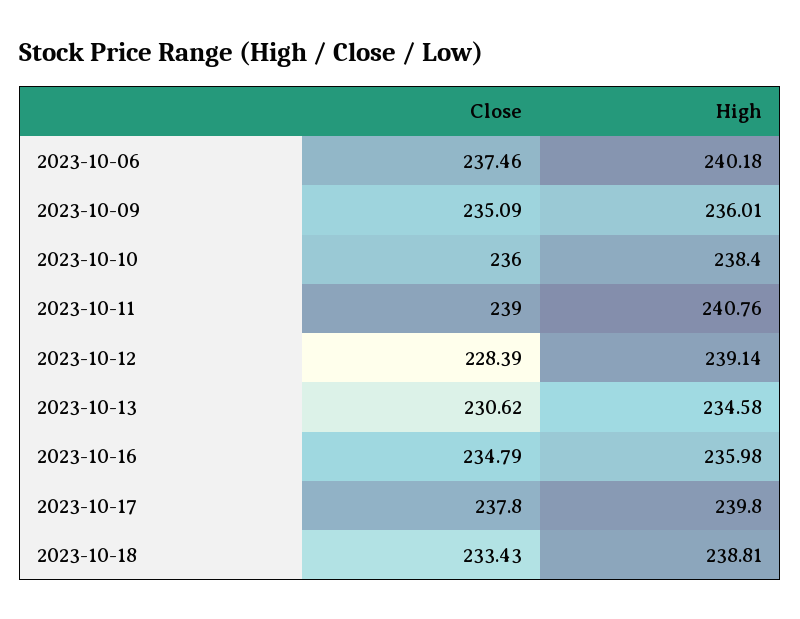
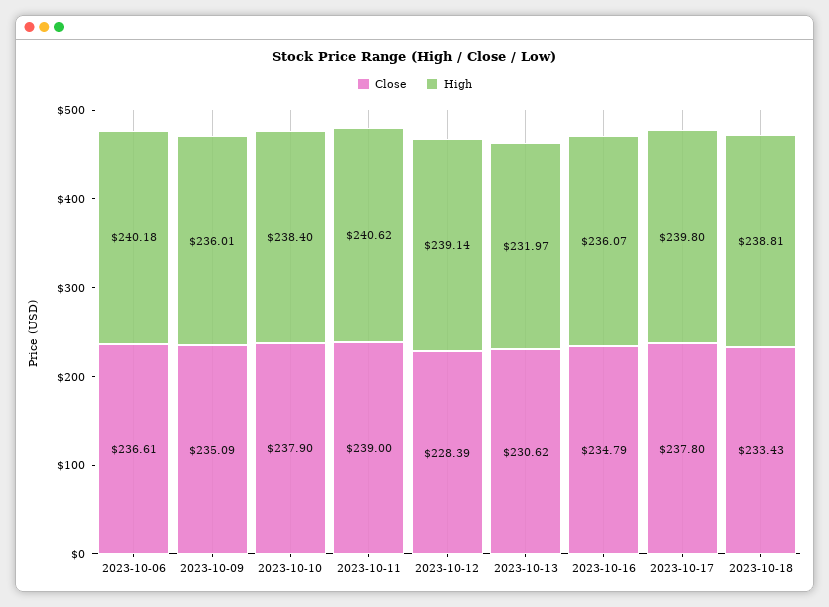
Close, 2023-10-06: 237.46 -> 236.61
Close, 2023-10-10: 236 -> 237.9
High, 2023-10-11: 240.76 -> 240.62
High, 2023-10-13: 234.58 -> 231.97
High, 2023-10-16: 235.98 -> 236.07

